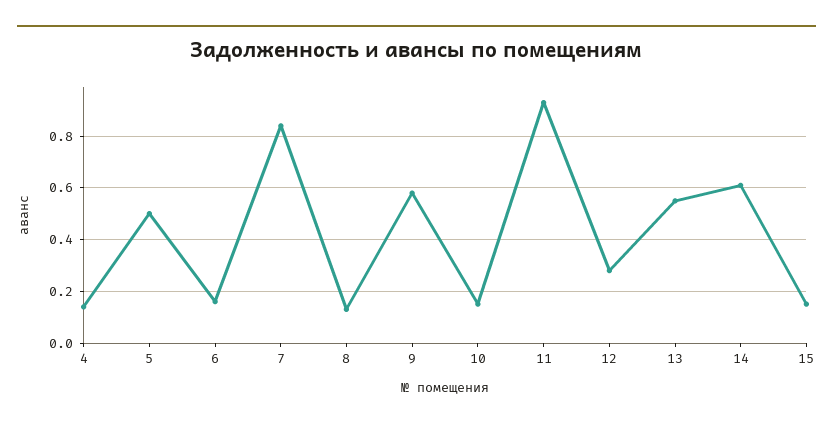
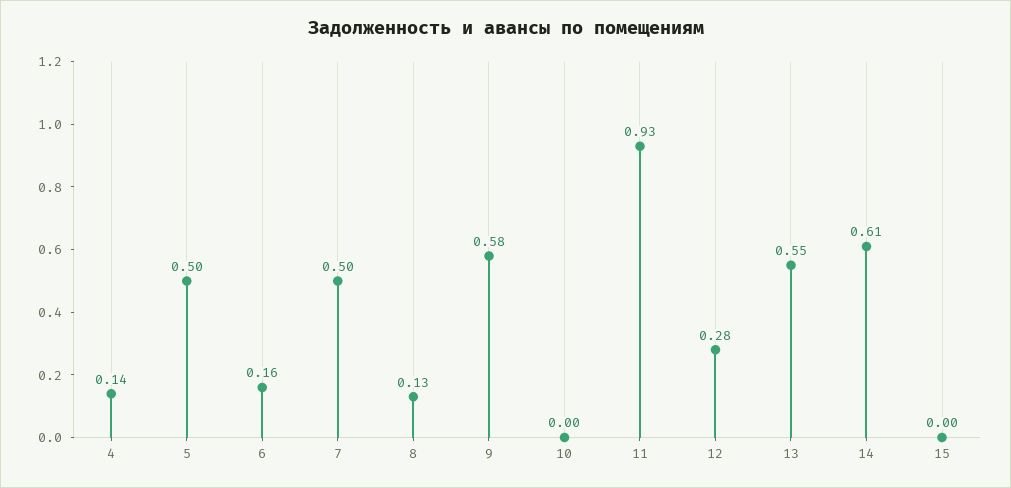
7: 0.85 -> 0.5
10: 0.15 -> 0
15: 0.15 -> 0

